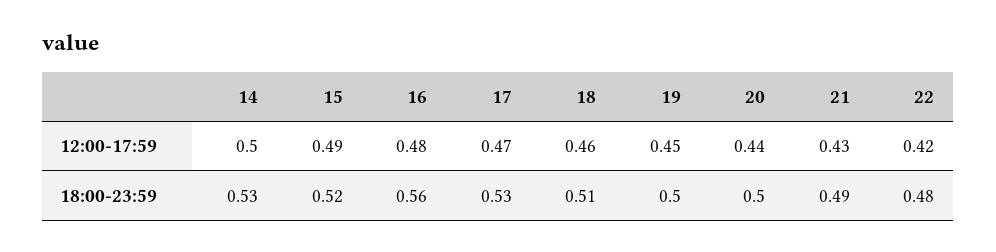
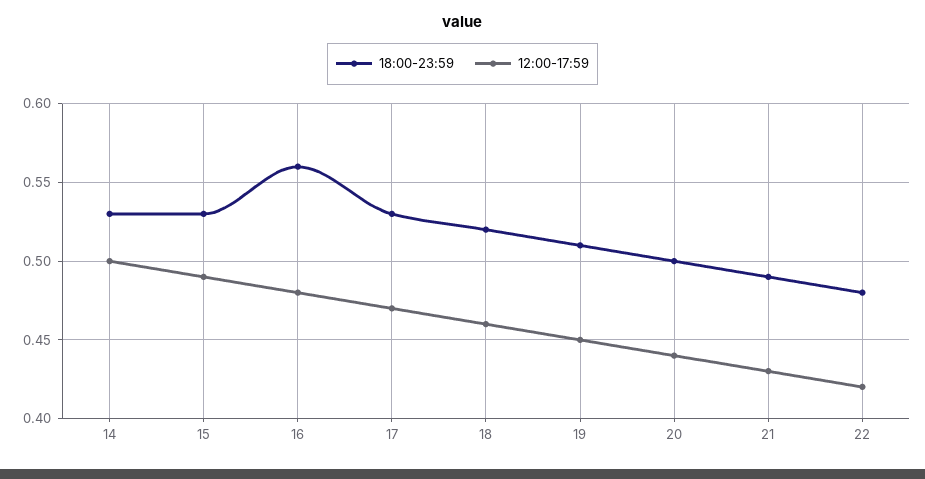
18:00-23:59, 15: 0.52 -> 0.53
18:00-23:59, 18: 0.51 -> 0.52
18:00-23:59, 19: 0.5 -> 0.51

